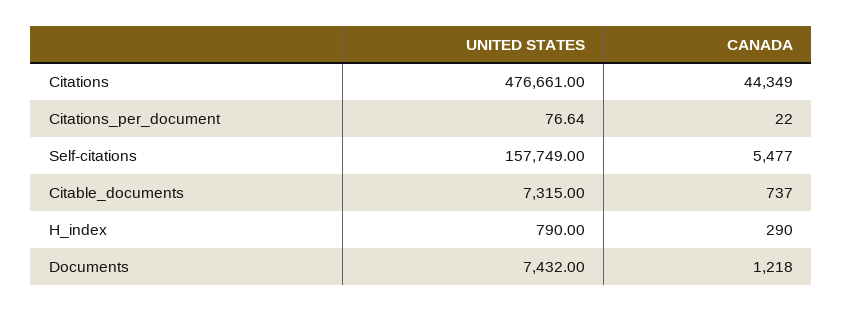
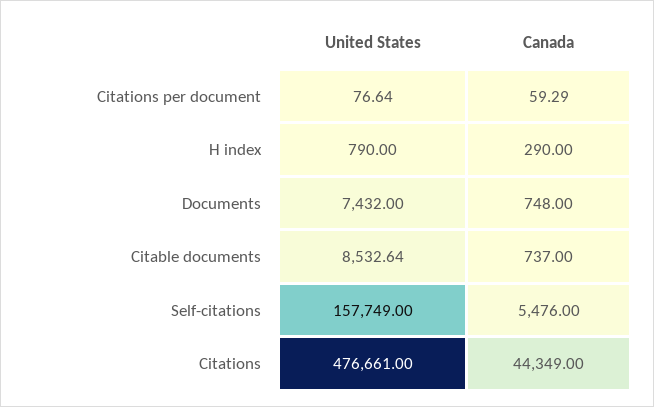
CANADA, Citations_per_document: 22 -> 59.29
CANADA, Self-citations: 5477 -> 5476
UNITED STATES, Citable_documents: 7315 -> 8532.64
CANADA, Documents: 1218 -> 748

